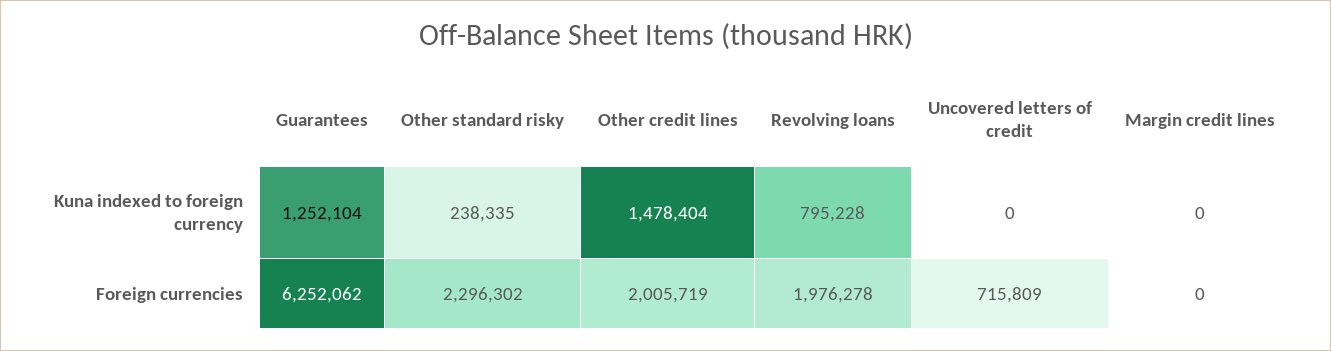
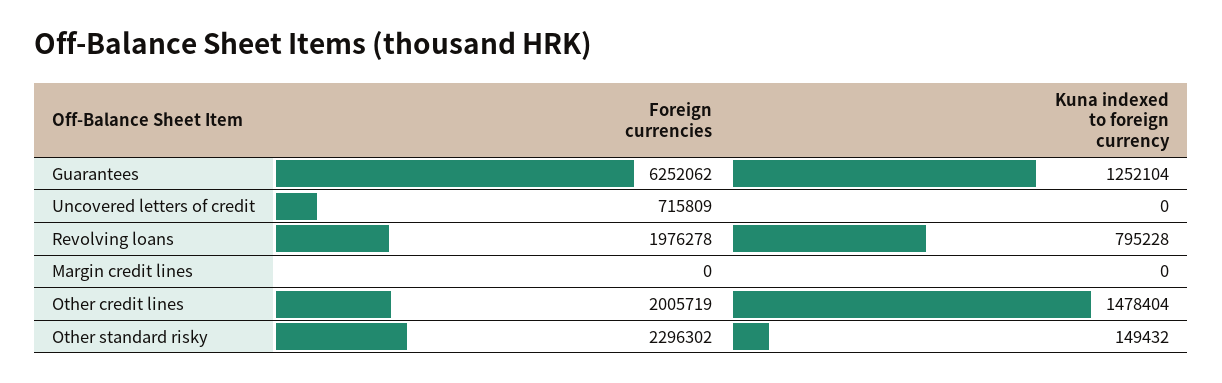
Other standard risky, Kuna indexed to foreign currency: 238335 -> 149432

